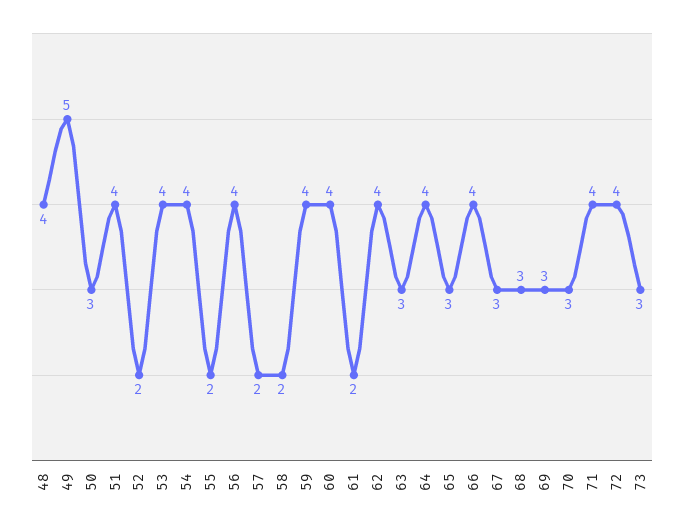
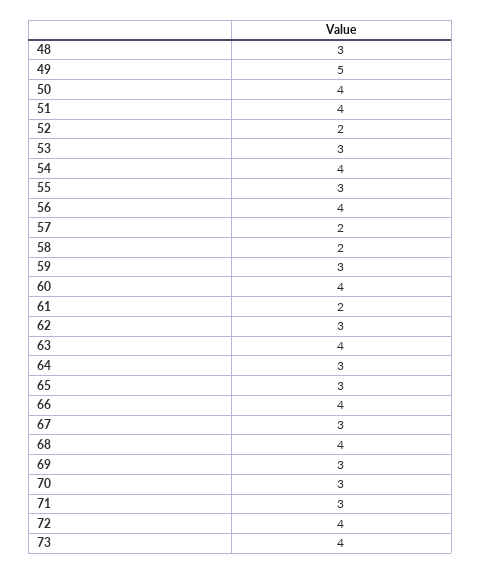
48: 4 -> 3
50: 3 -> 4
53: 4 -> 3
55: 2 -> 3
59: 4 -> 3
62: 4 -> 3
63: 3 -> 4
64: 4 -> 3
68: 3 -> 4
71: 4 -> 3
73: 3 -> 4

